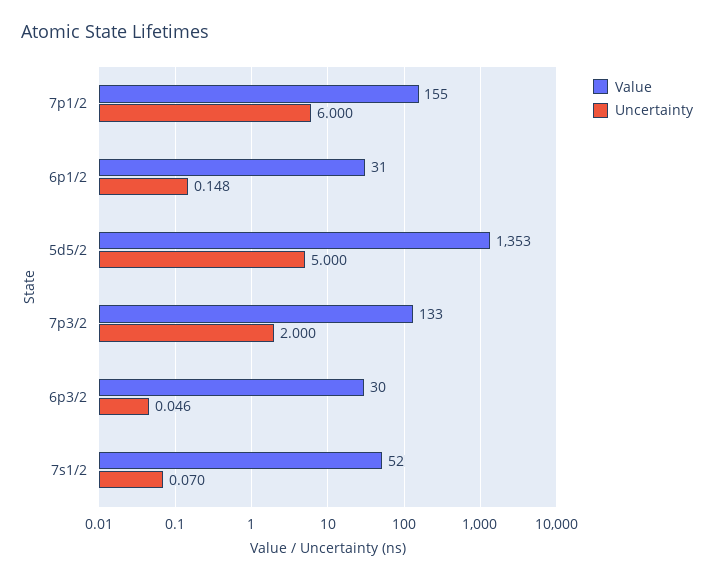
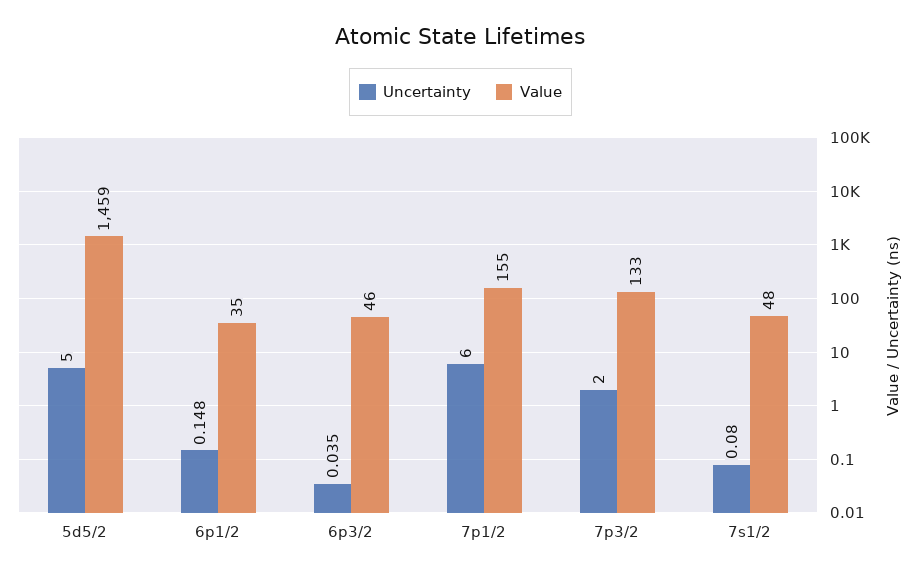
Value, 6p1/2: 31 -> 35
Value, 5d5/2: 1353 -> 1459
Value, 6p3/2: 30 -> 46
Uncertainty, 6p3/2: 0.046 -> 0.035
Value, 7s1/2: 52 -> 48
Uncertainty, 7s1/2: 0.07 -> 0.08

